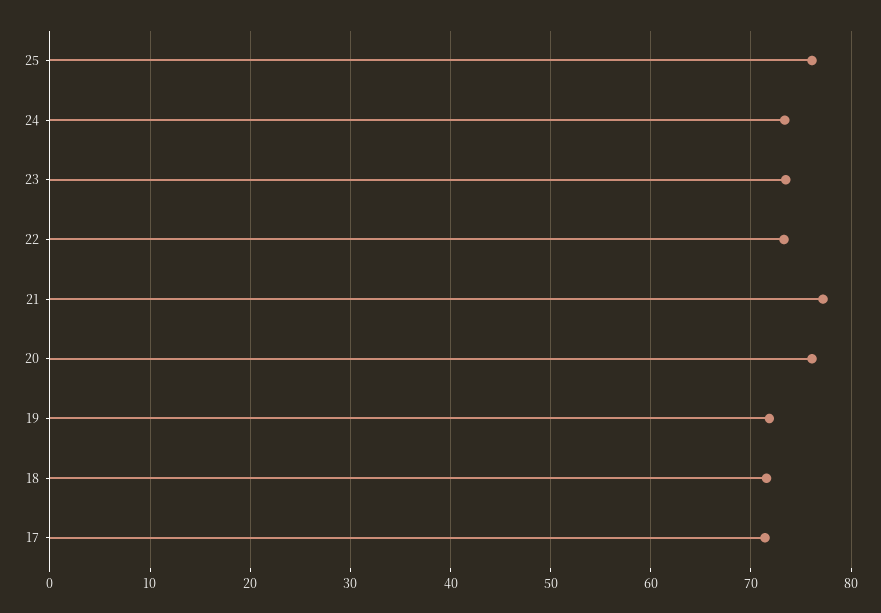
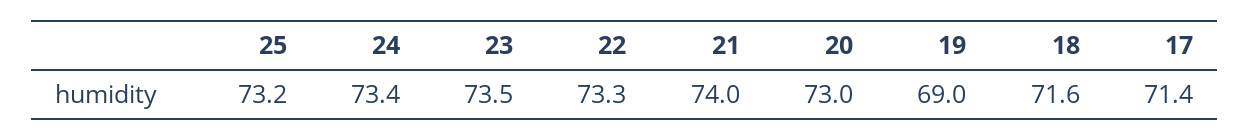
25: 76 -> 73.2
21: 77 -> 74
20: 76 -> 73
19: 72 -> 69

